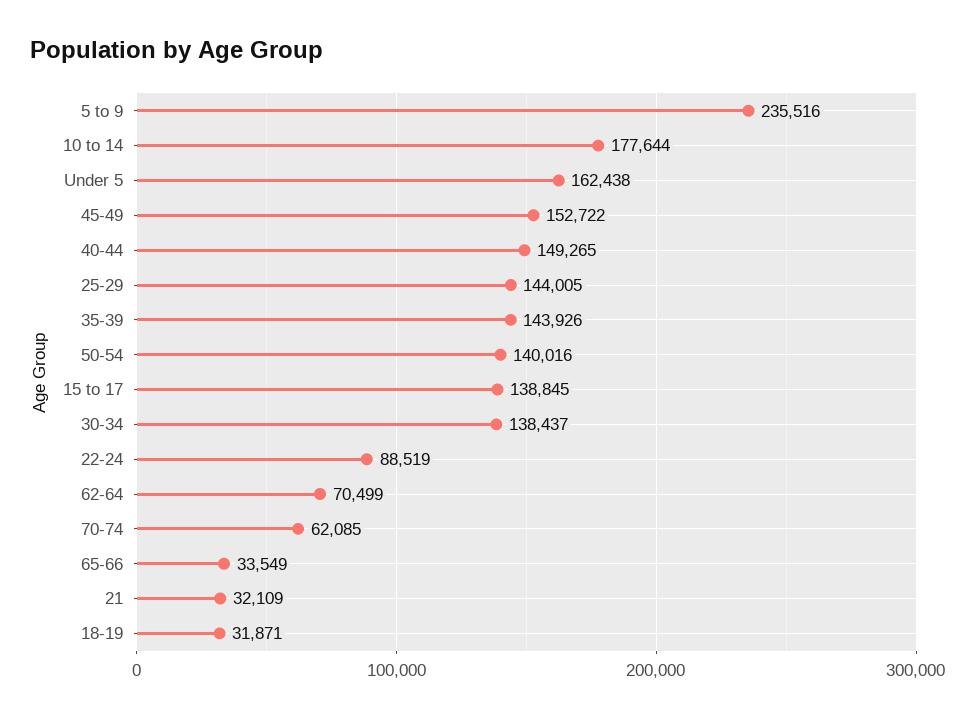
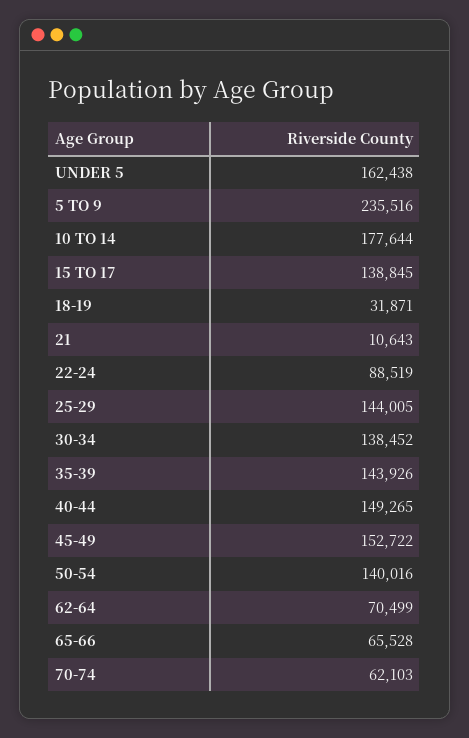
30-34: 138437 -> 138452
70-74: 62085 -> 62103
65-66: 33549 -> 65528
21: 32109 -> 10643

